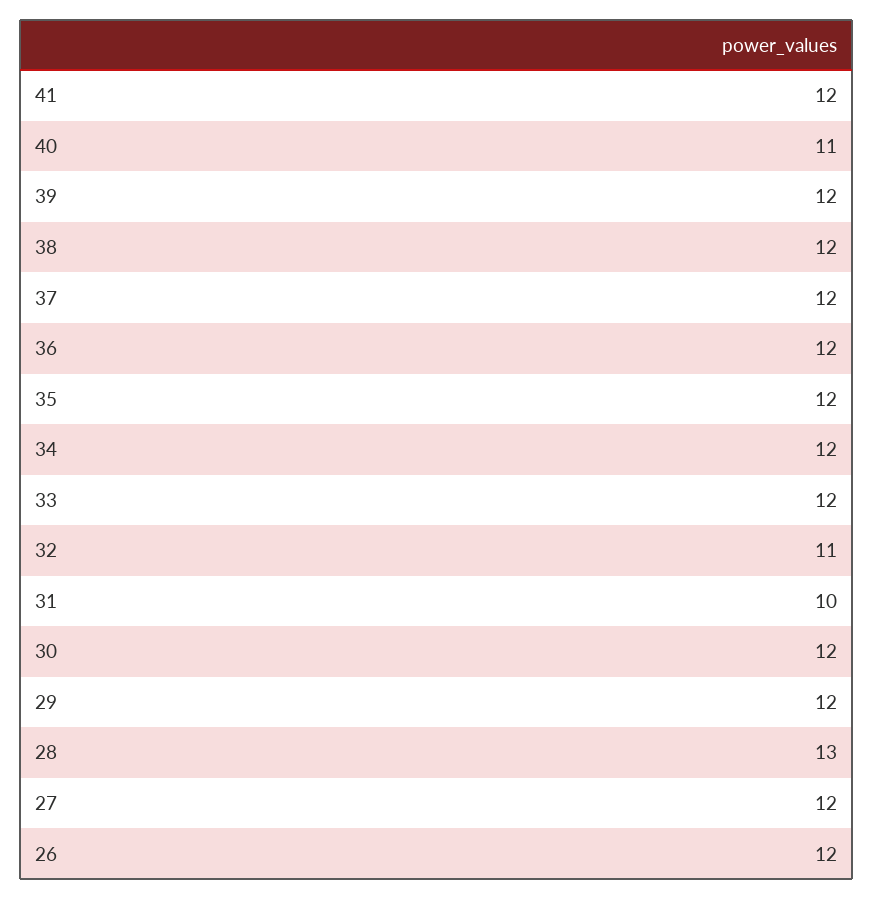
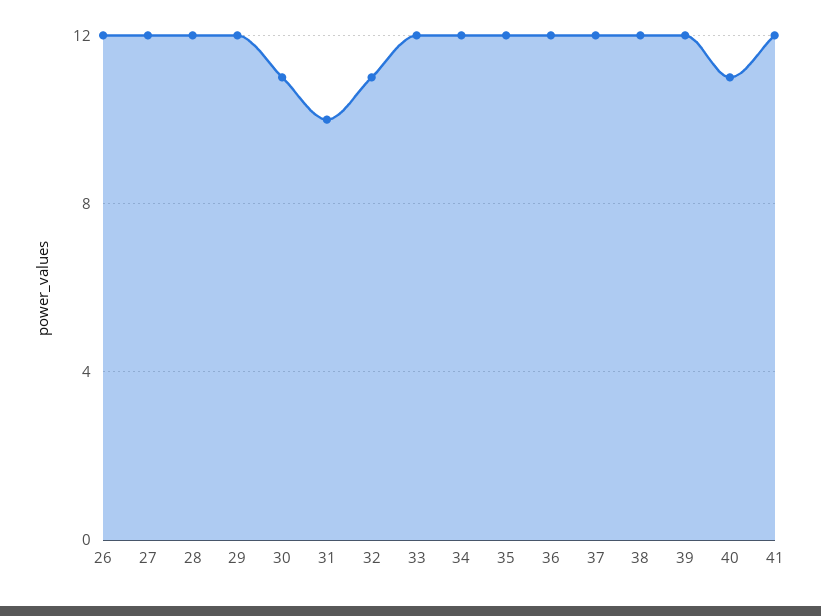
30: 12 -> 11
28: 13 -> 12

